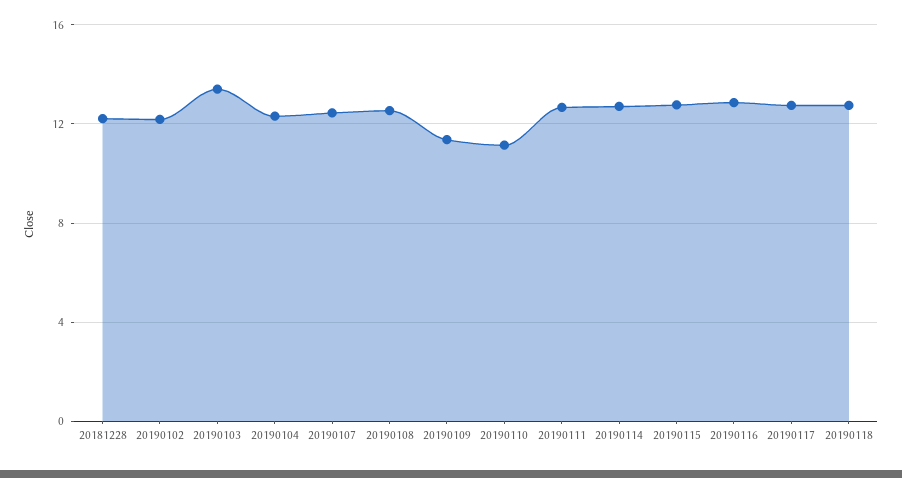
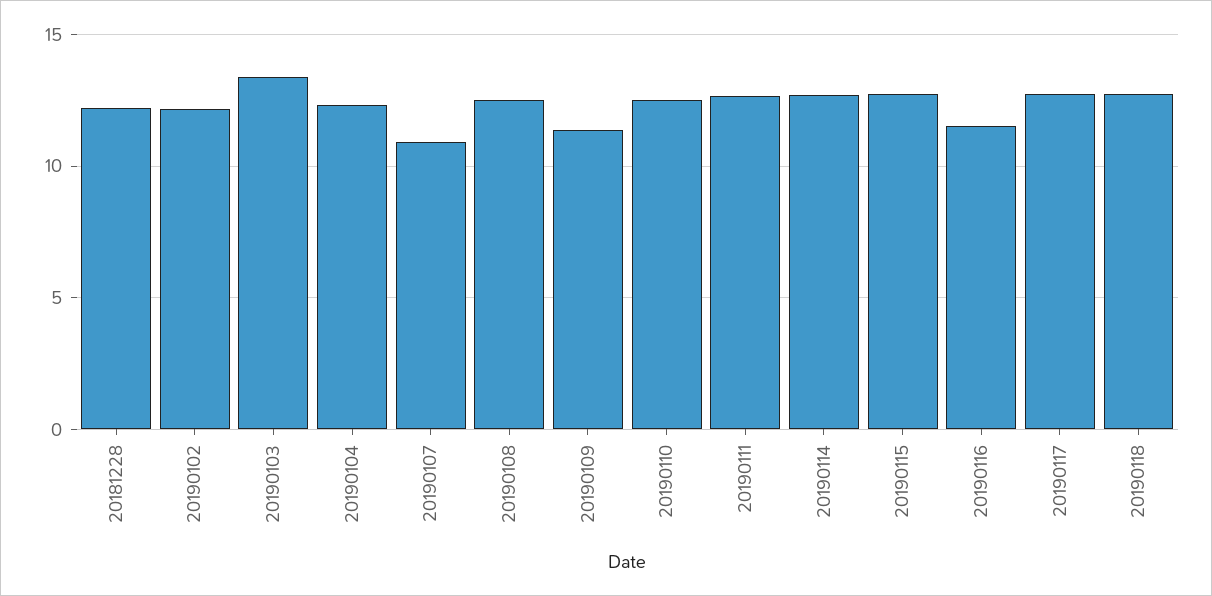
20190107: 12.5 -> 11
20190110: 11 -> 12.5
20190116: 13 -> 11.5

